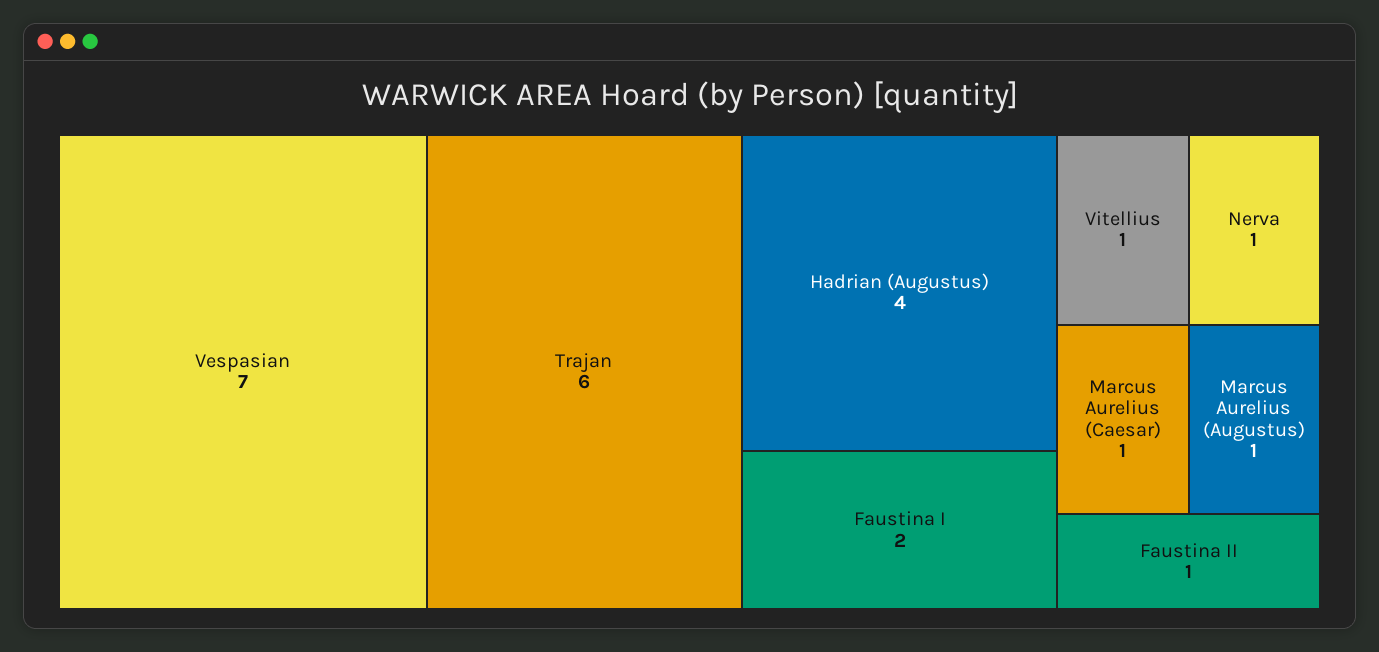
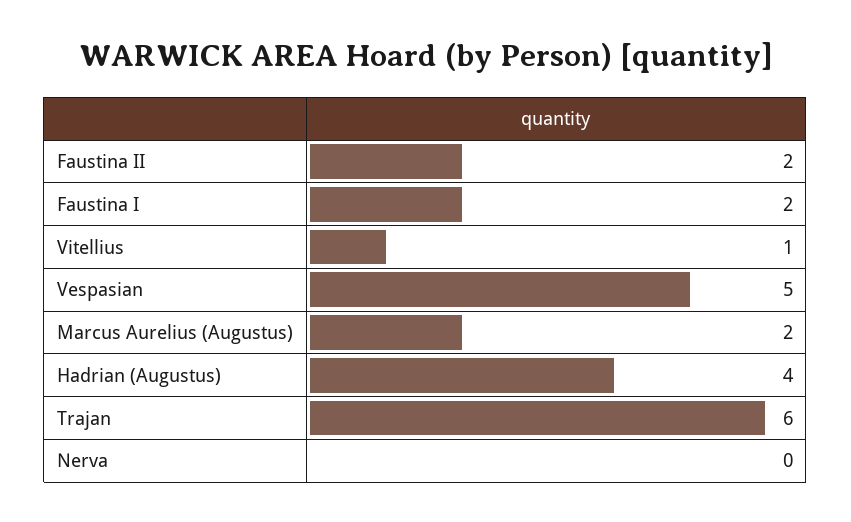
Vespasian: 7 -> 5
Nerva: 1 -> 0
Marcus Aurelius (Caesar): 1 -> none
Marcus Aurelius (Augustus): 1 -> 2
Faustina II: 1 -> 2

